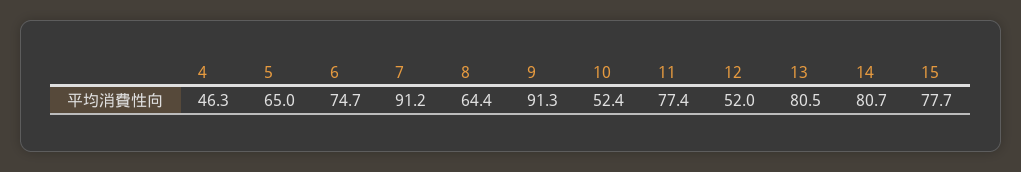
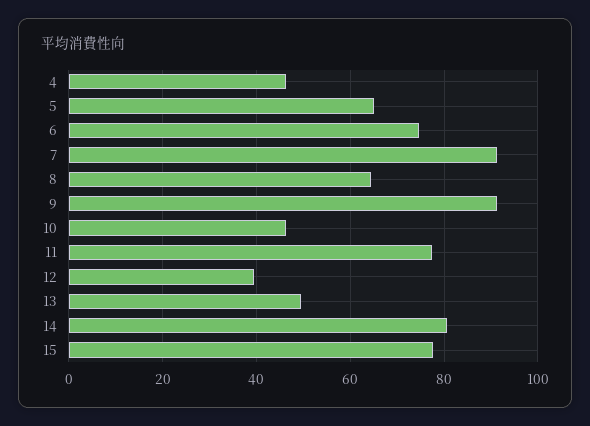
10: 52.4 -> 46
12: 52 -> 40
13: 80.5 -> 50

